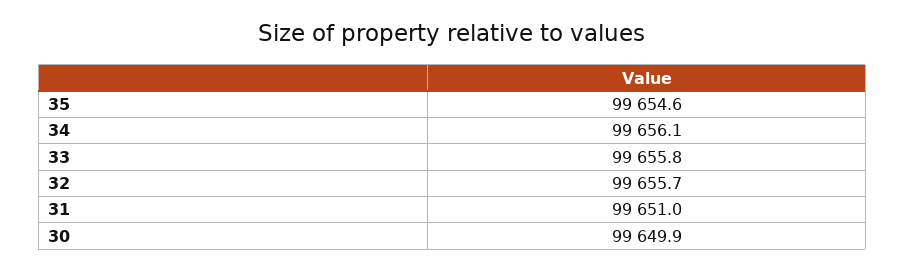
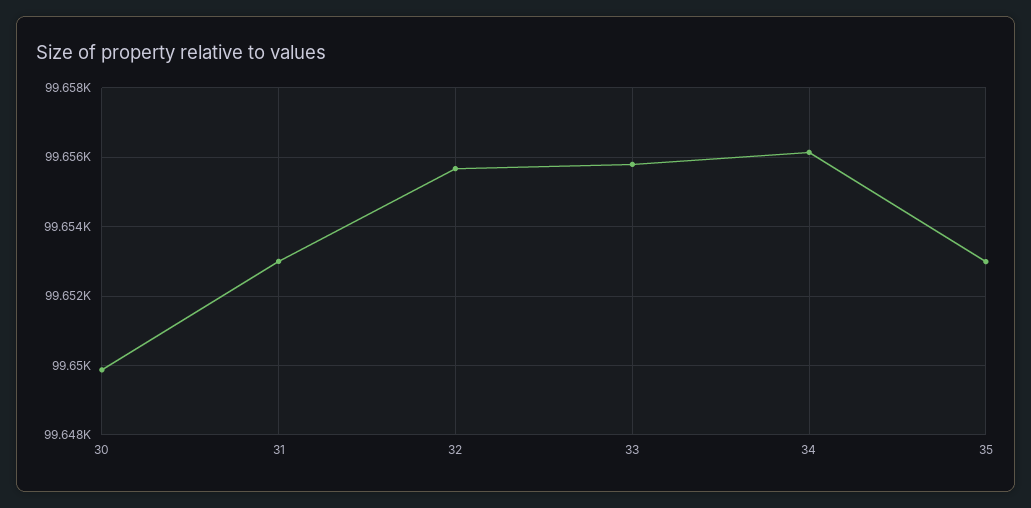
35: 99654.6 -> 99653
31: 99651 -> 99653

